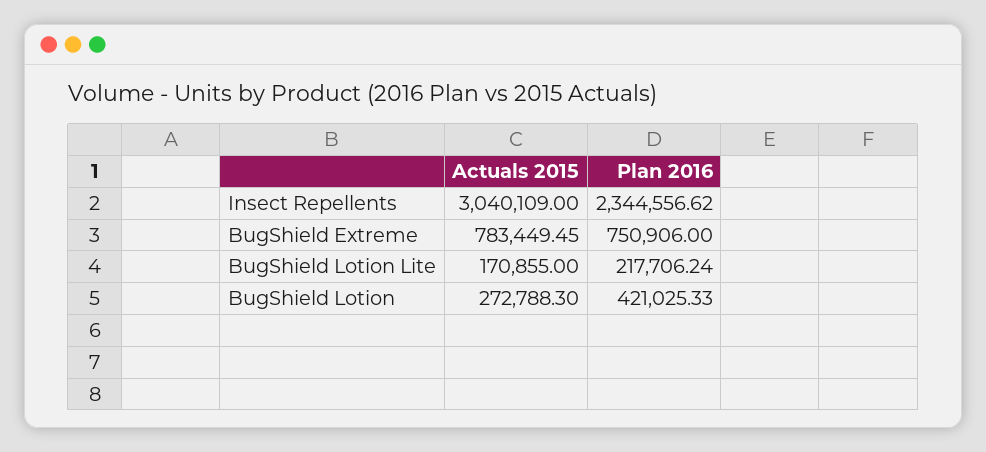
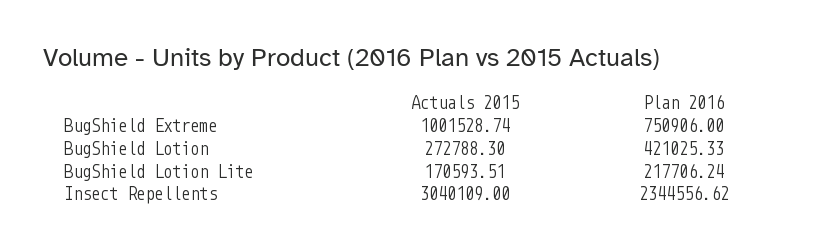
Actuals 2015, BugShield Extreme: 783449.45 -> 1001528.74
Actuals 2015, BugShield Lotion Lite: 170855 -> 170593.51

